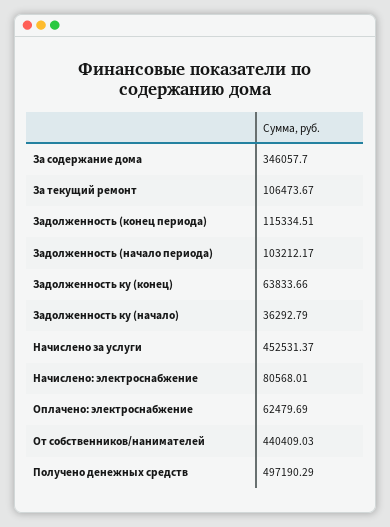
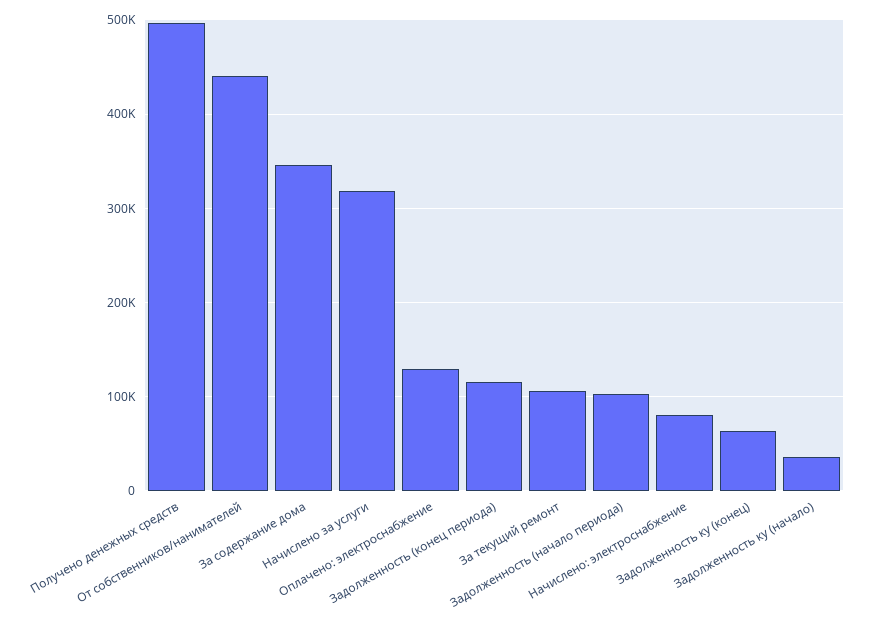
Начислено за услуги: 452531.37 -> 320000
Оплачено: электроснабжение: 62479.69 -> 130000

